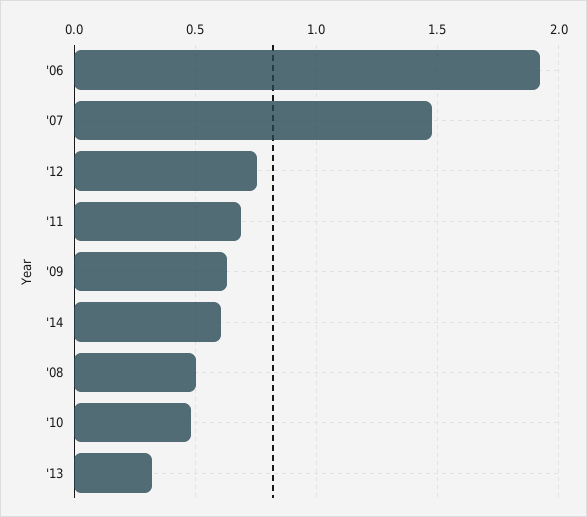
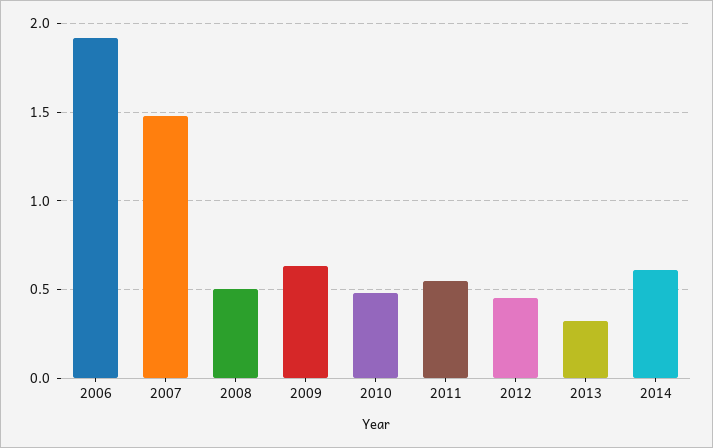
'12: 0.75 -> 0.45
'11: 0.7 -> 0.55

